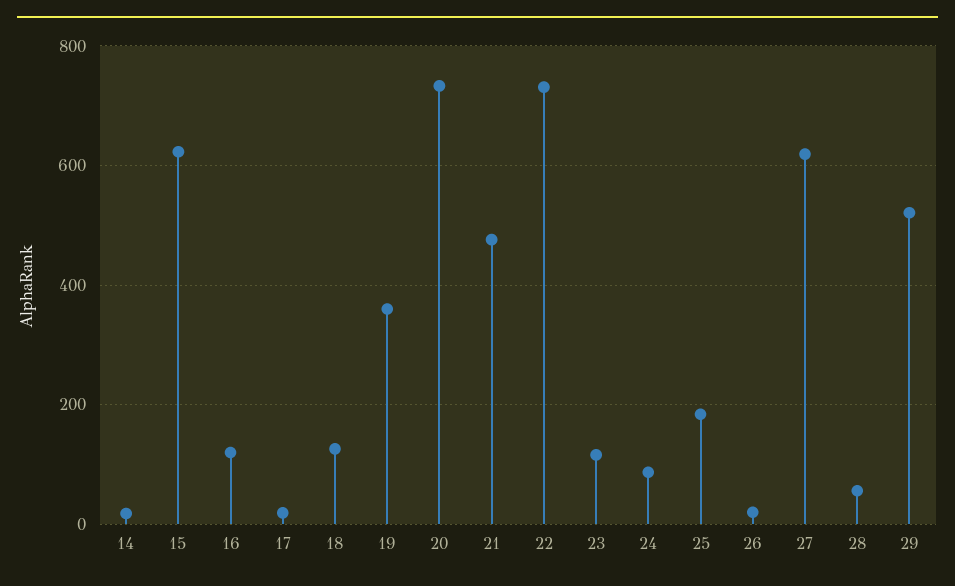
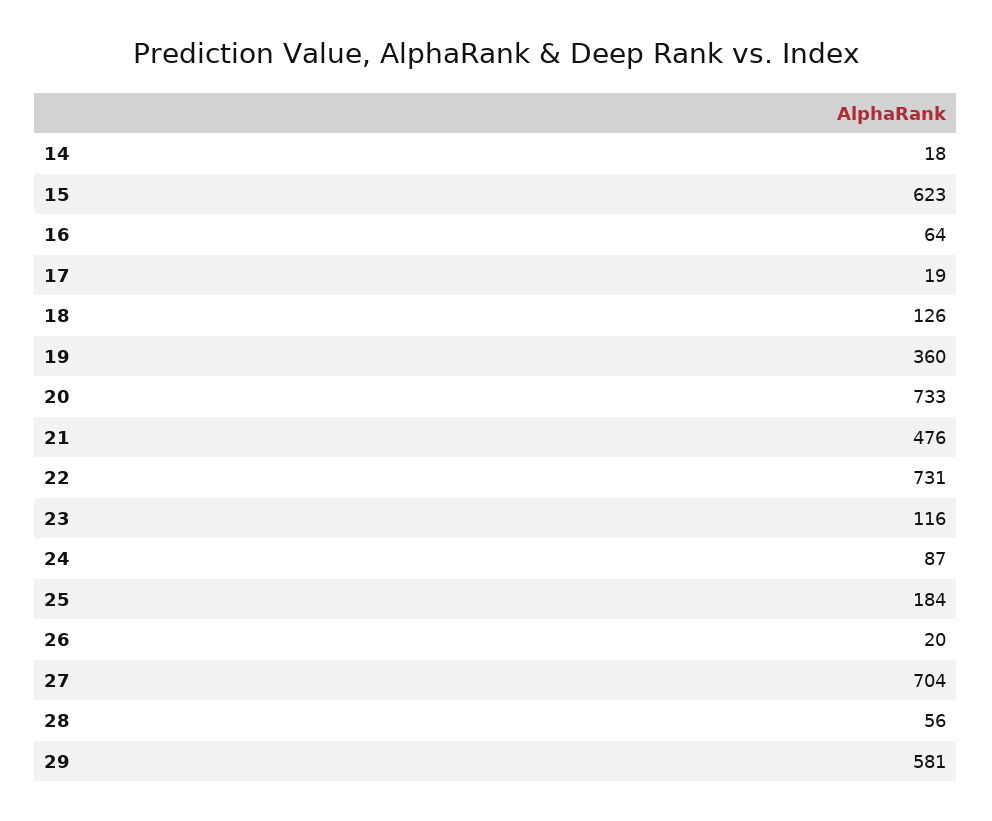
16: 120 -> 64
27: 620 -> 704
29: 520 -> 581

